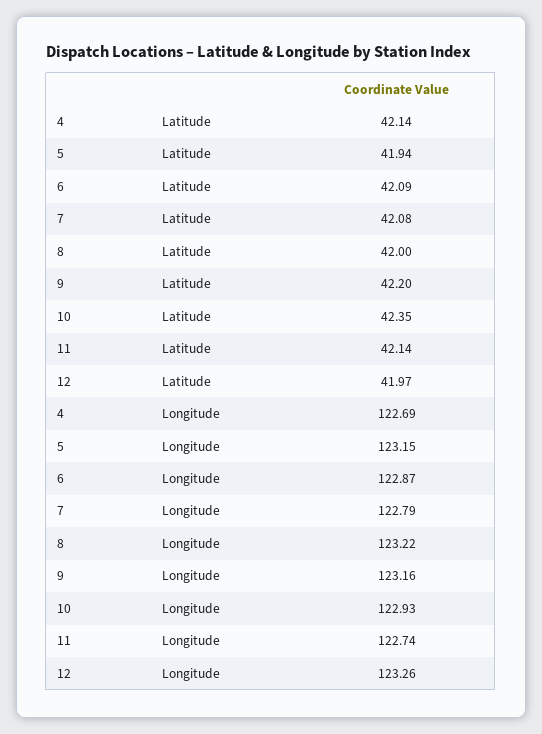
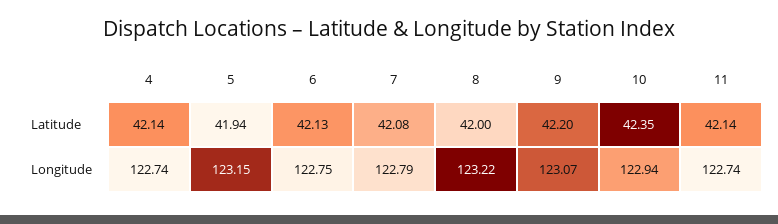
6, Latitude: 42.09 -> 42.13
12, Latitude: 41.97 -> none
4, Longitude: 122.69 -> 122.74
6, Longitude: 122.87 -> 122.75
9, Longitude: 123.16 -> 123.07
10, Longitude: 122.93 -> 122.94
12, Longitude: 123.26 -> none

